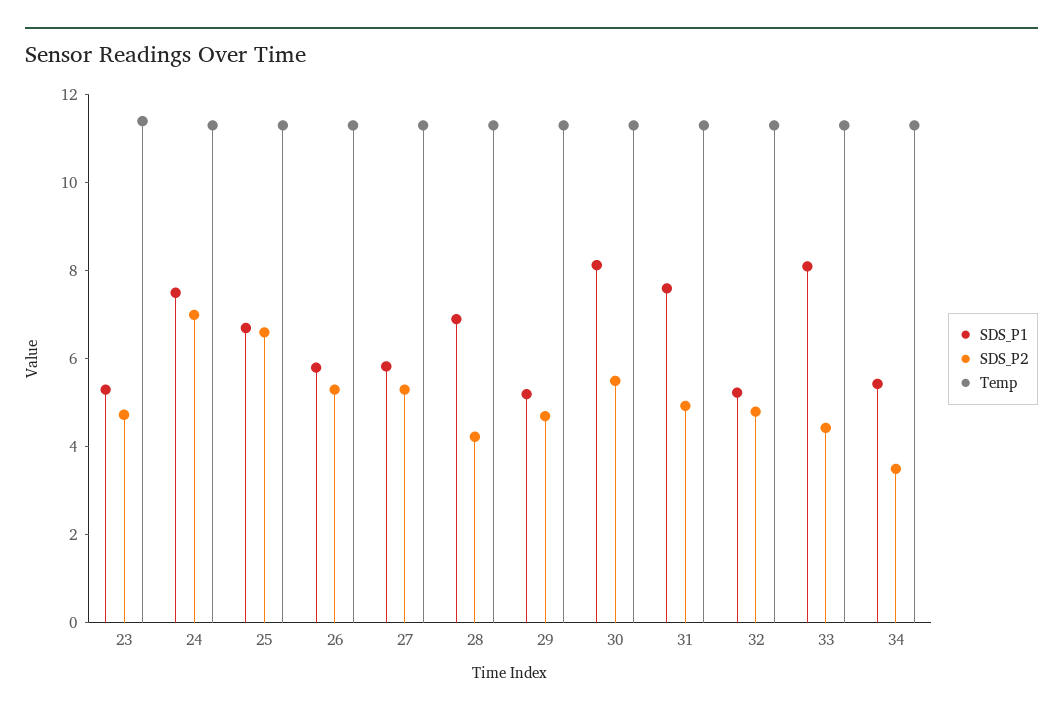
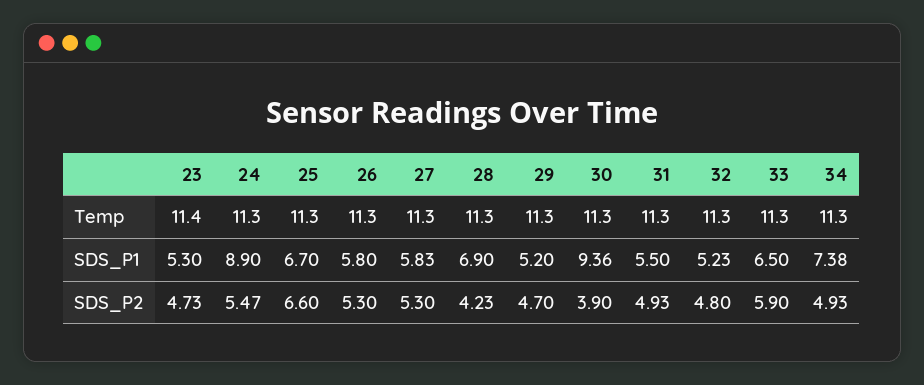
SDS_P1, 24: 7.5 -> 8.9
SDS_P2, 24: 7 -> 5.47
SDS_P1, 30: 8 -> 9.36
SDS_P2, 30: 5.5 -> 3.9
SDS_P1, 31: 7.5 -> 5.5
SDS_P1, 33: 8 -> 6.5
SDS_P2, 33: 4.5 -> 5.9
SDS_P1, 34: 5.5 -> 7.38
SDS_P2, 34: 3.5 -> 4.93

